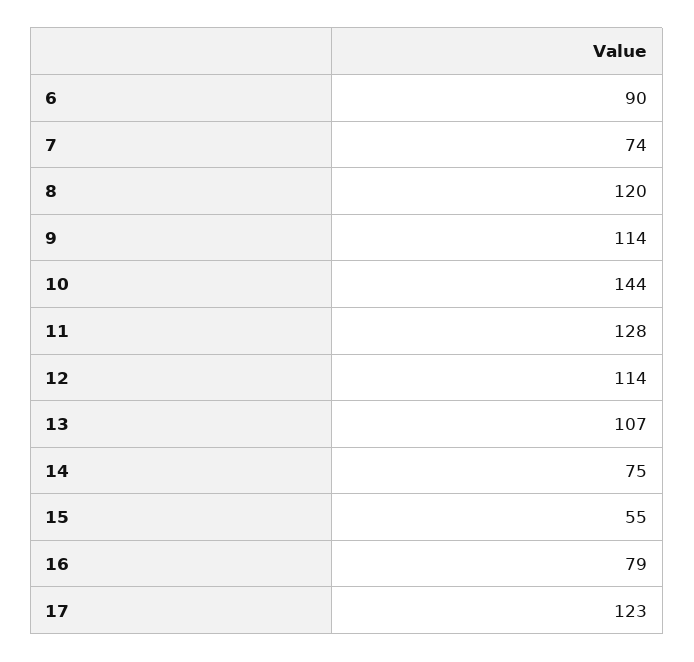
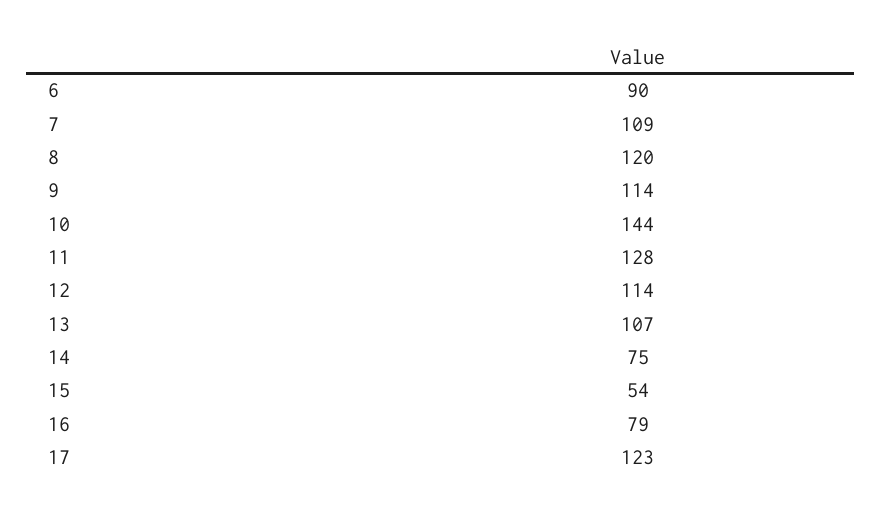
7: 74 -> 109
15: 55 -> 54

